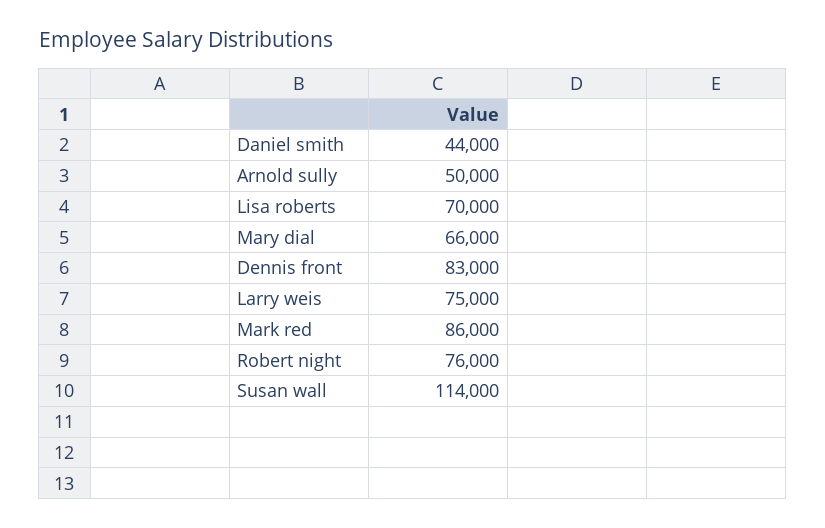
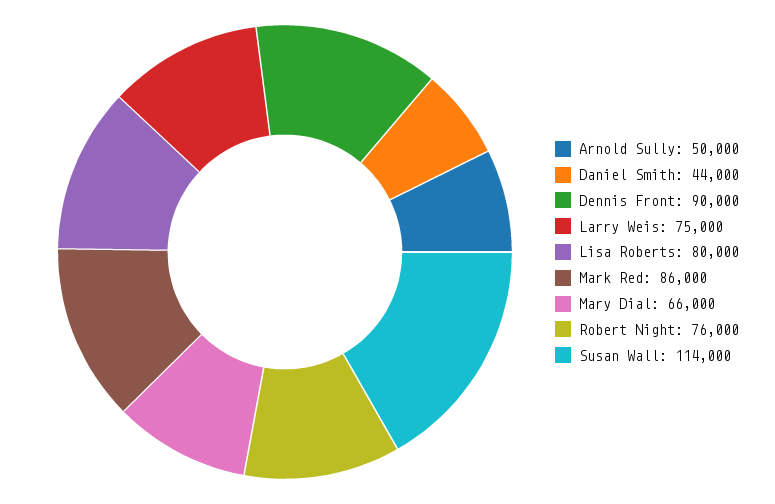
Lisa roberts: 70000 -> 80000
Dennis front: 83000 -> 90000

